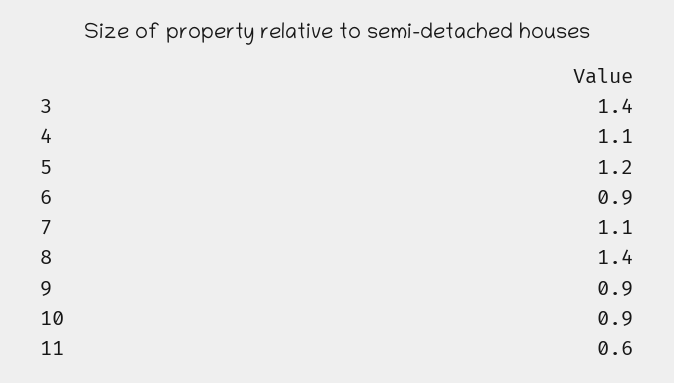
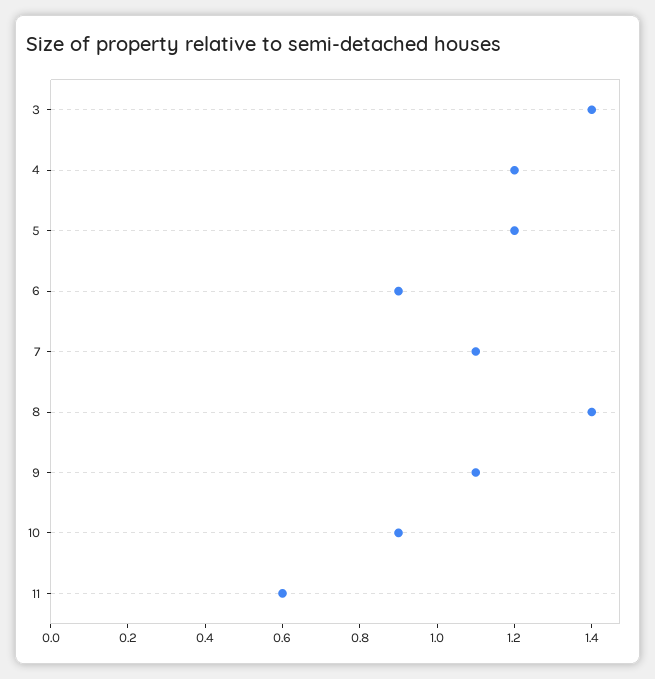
4: 1.1 -> 1.2
9: 0.9 -> 1.1

